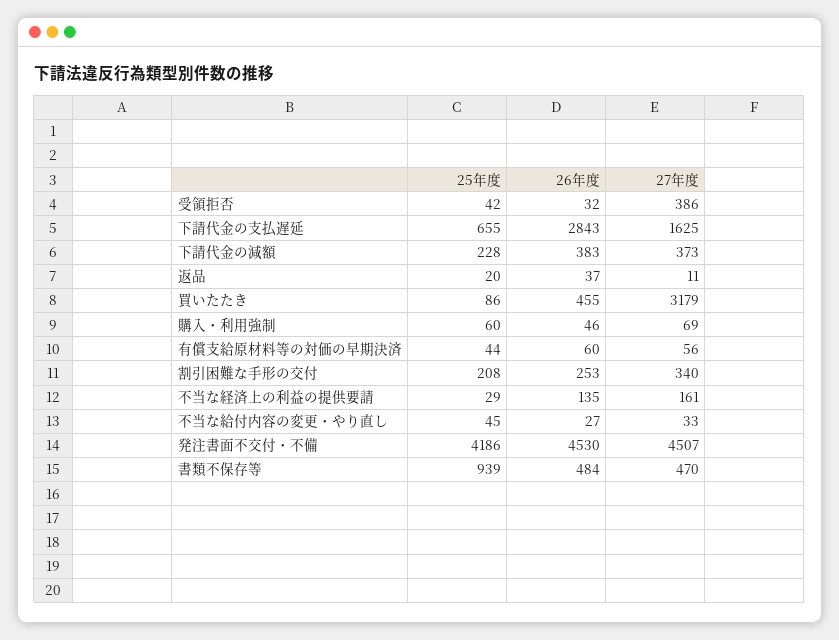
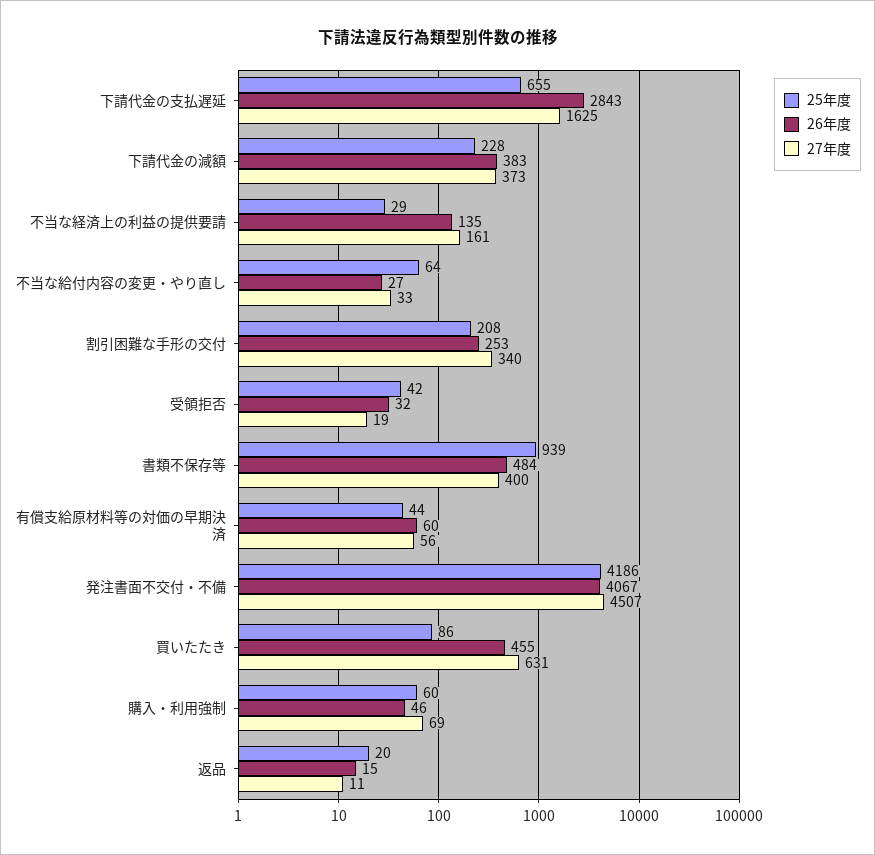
27年度, 受領拒否: 386 -> 19
26年度, 返品: 37 -> 15
27年度, 買いたたき: 3179 -> 631
25年度, 不当な給付内容の変更・やり直し: 45 -> 64
26年度, 発注書面不交付・不備: 4530 -> 4067
27年度, 書類不保存等: 470 -> 400

